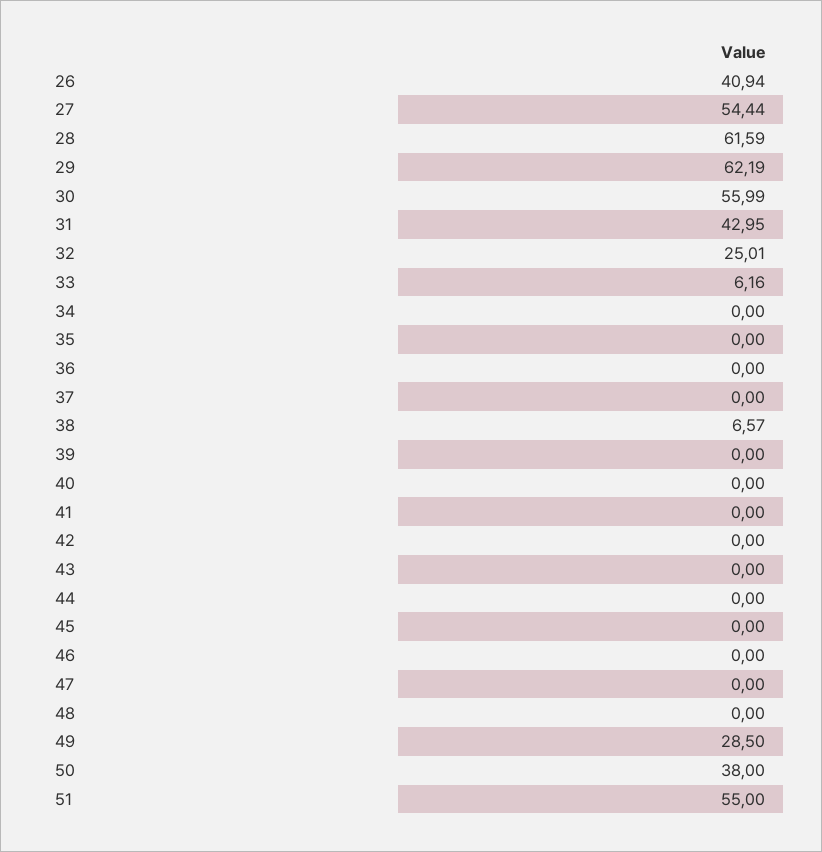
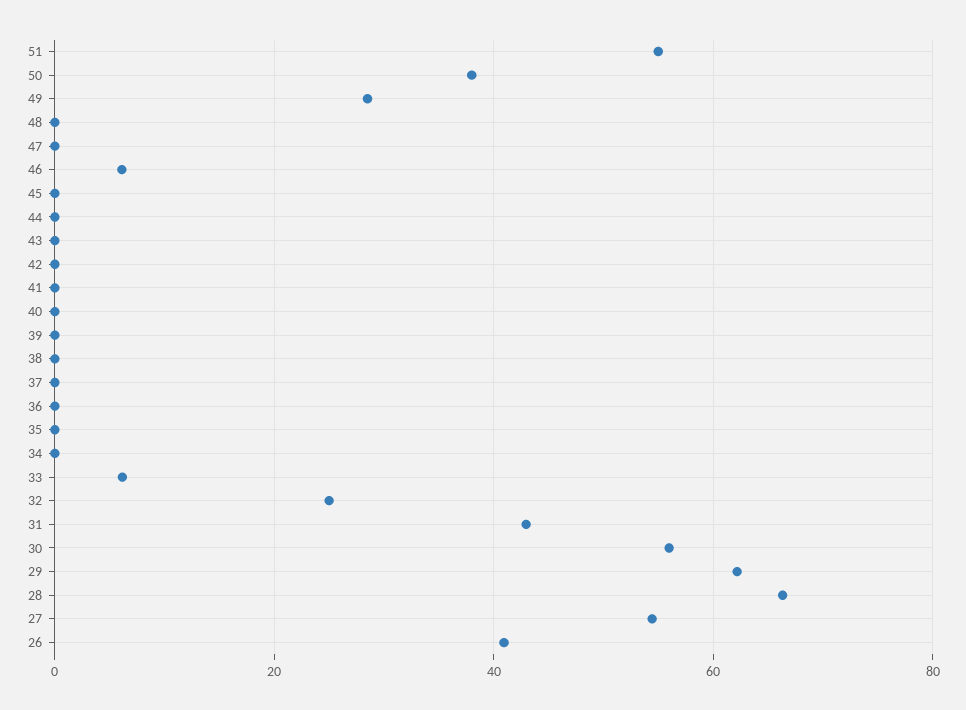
28: 61.59 -> 66
38: 6.57 -> 0
46: 0 -> 6

